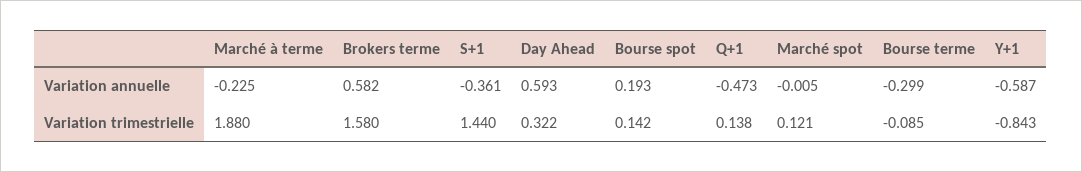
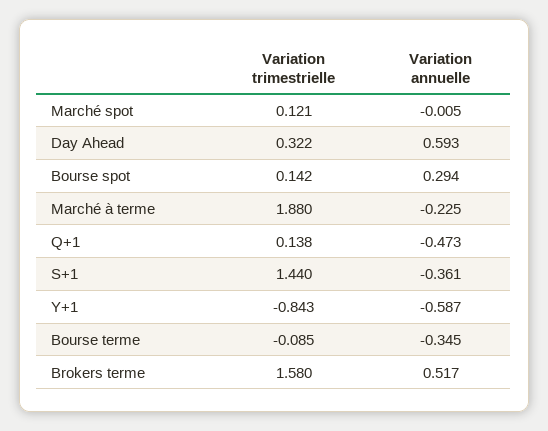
Brokers terme, Variation annuelle: 0.582 -> 0.517
Bourse spot, Variation annuelle: 0.193 -> 0.294
Bourse terme, Variation annuelle: -0.299 -> -0.345

